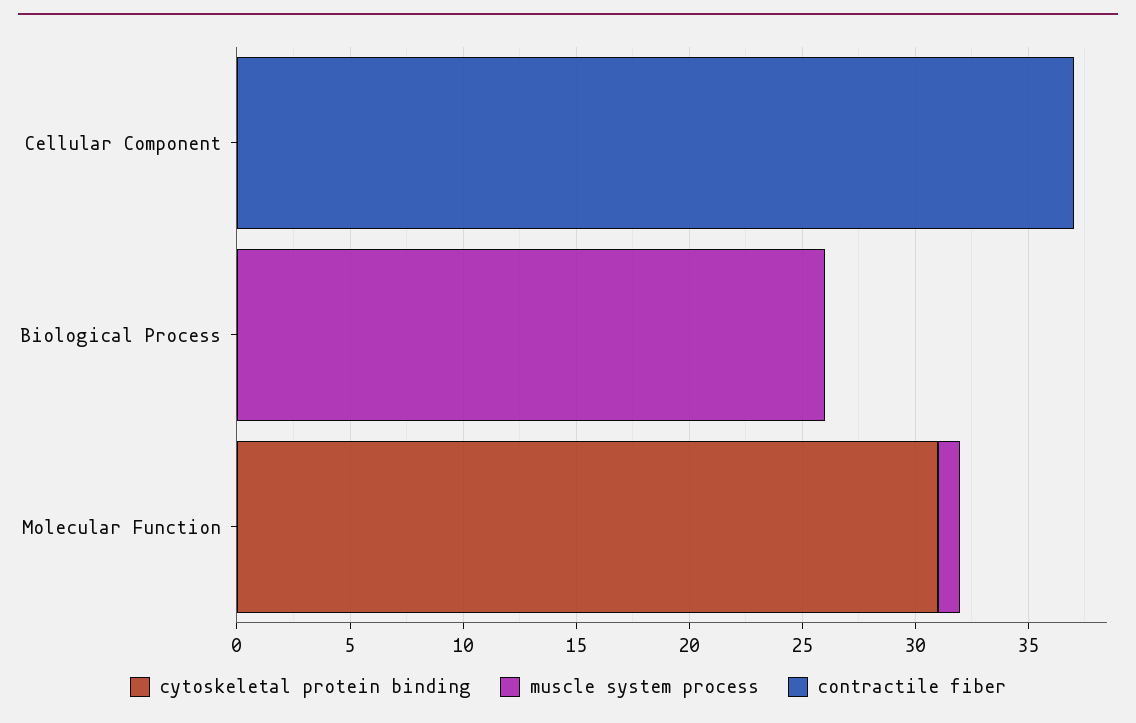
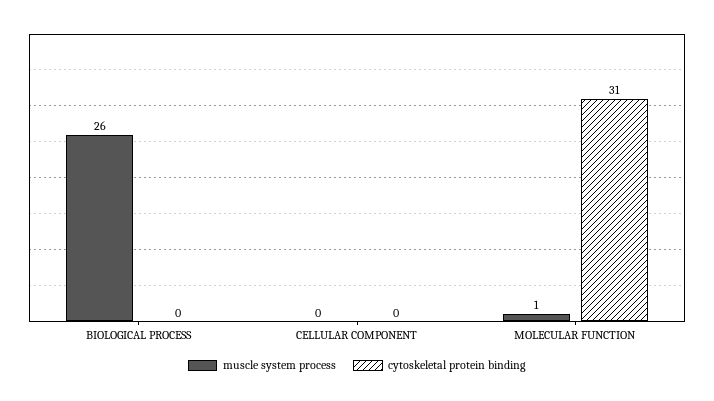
contractile fiber, Cellular Component: 37 -> none
contractile fiber, Biological Process: 0 -> none
contractile fiber, Molecular Function: 0 -> none

